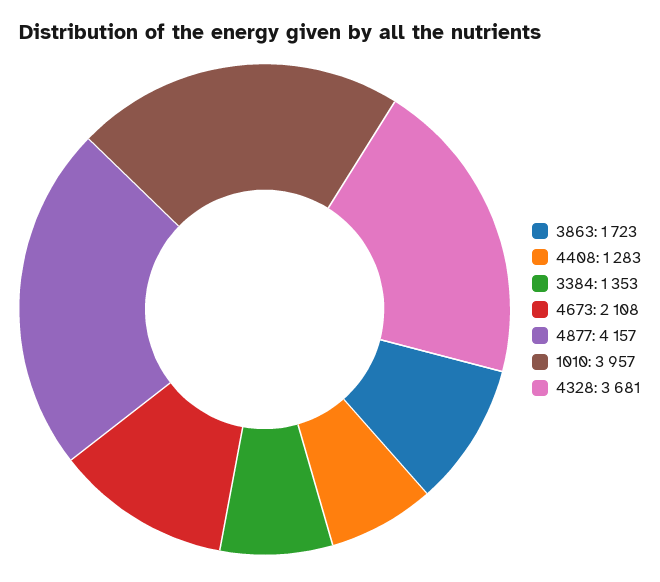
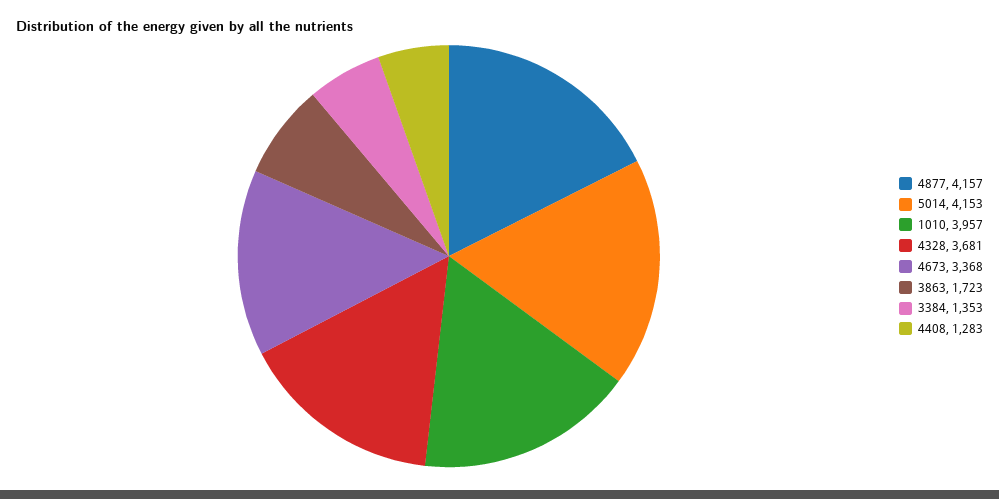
4673: 2108 -> 3368
5014: none -> 4153

